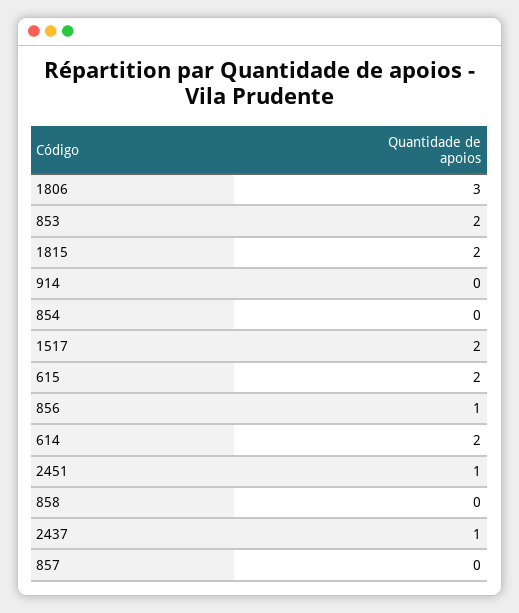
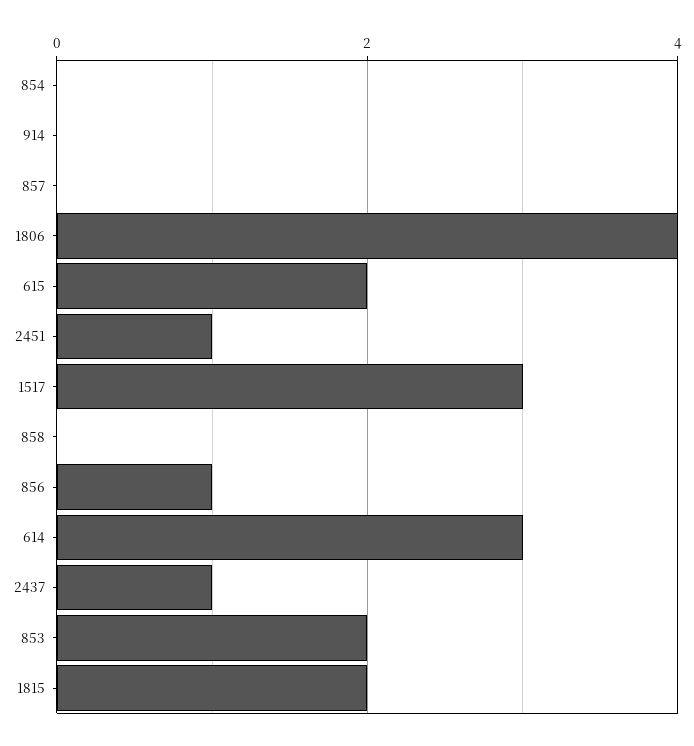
1806: 3 -> 4
1517: 2 -> 3
614: 2 -> 3

